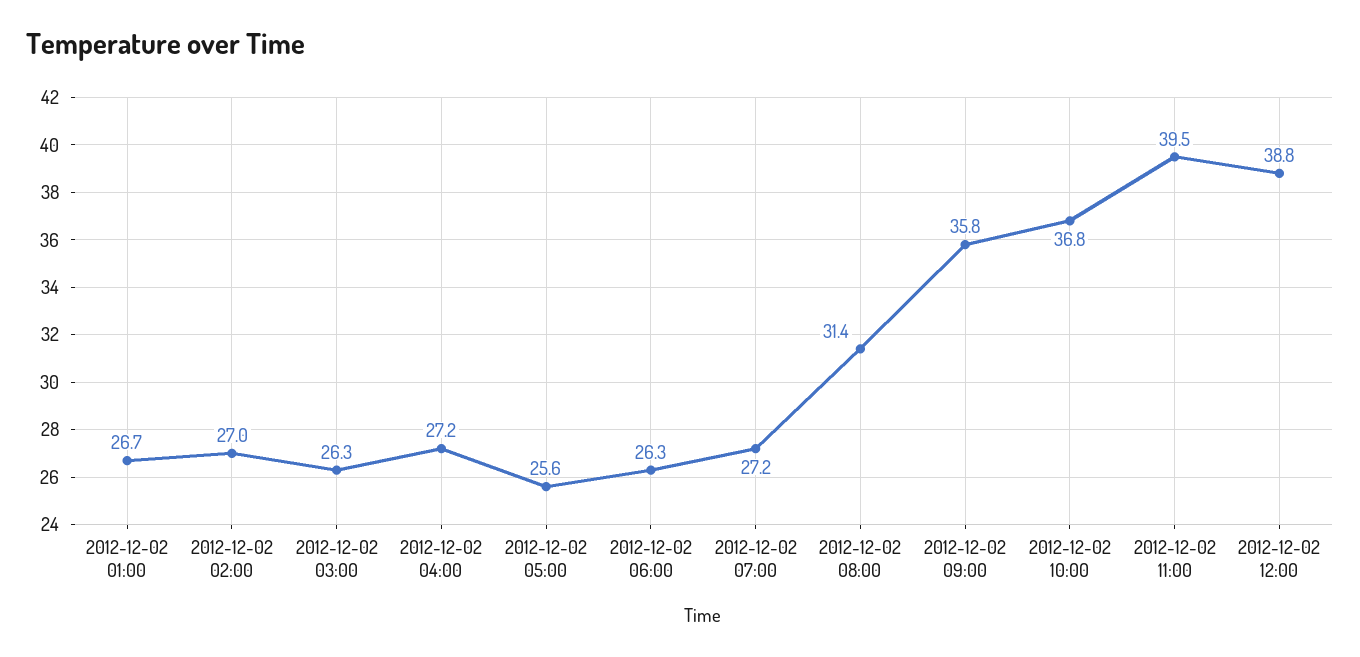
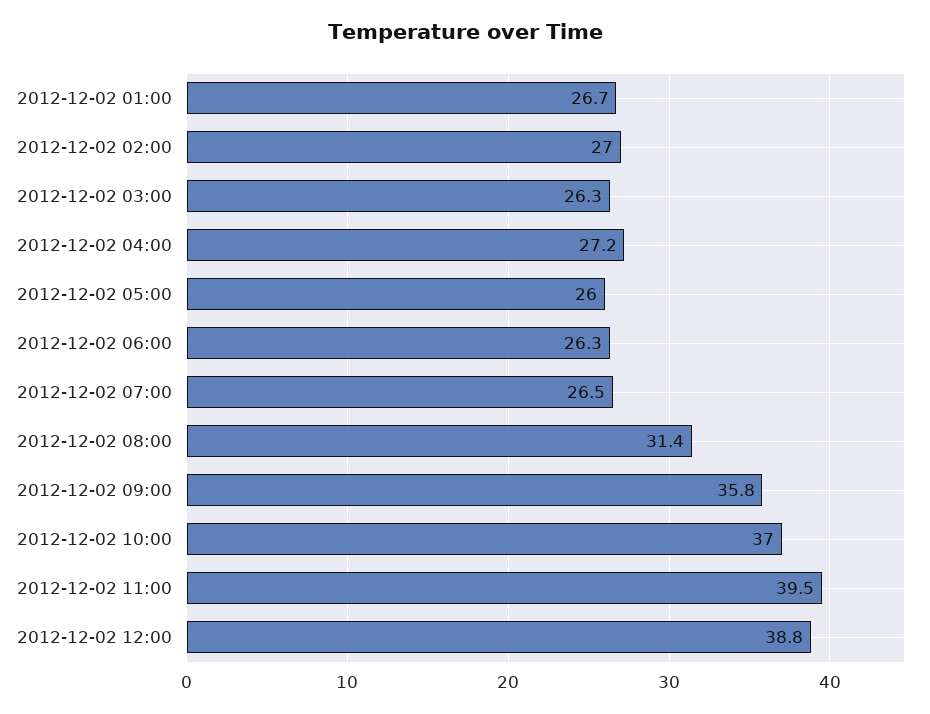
2012-12-02 05:00: 25.6 -> 26
2012-12-02 07:00: 27.2 -> 26.5
2012-12-02 10:00: 36.8 -> 37

